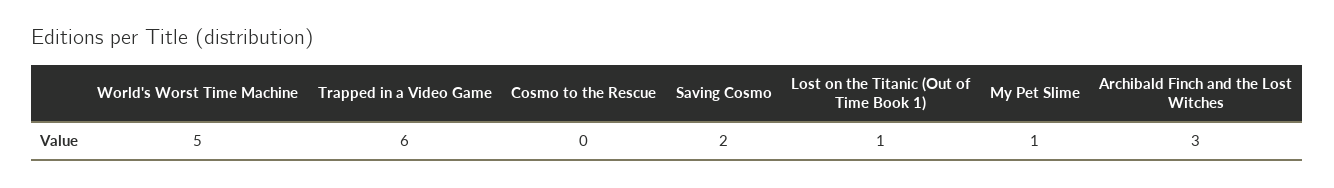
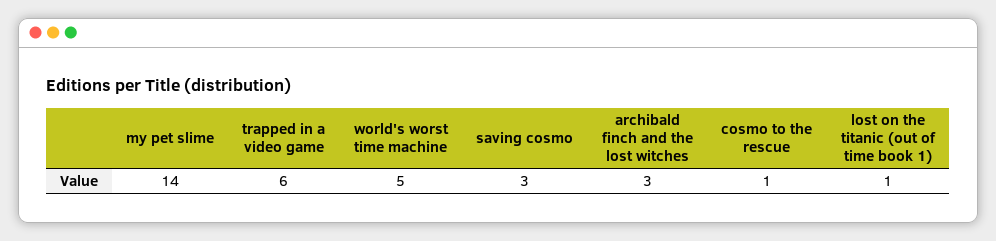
Cosmo to the Rescue: 0 -> 1
Saving Cosmo: 2 -> 3
My Pet Slime: 1 -> 14

